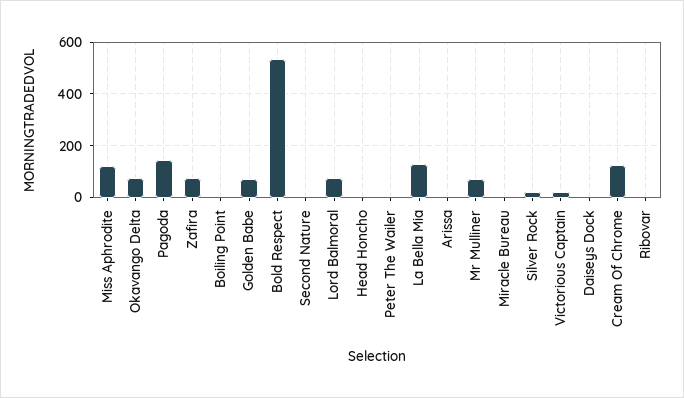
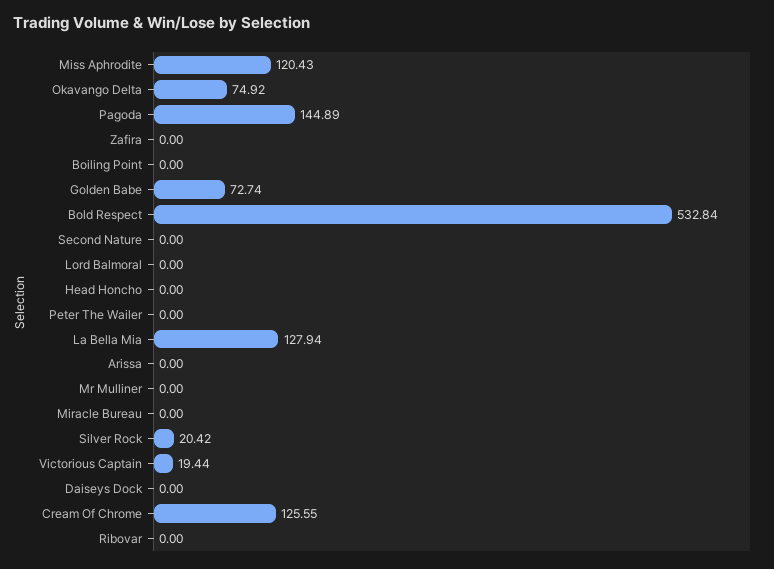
Zafira: 75 -> 0
Lord Balmoral: 75 -> 0
Mr Mulliner: 75 -> 0

